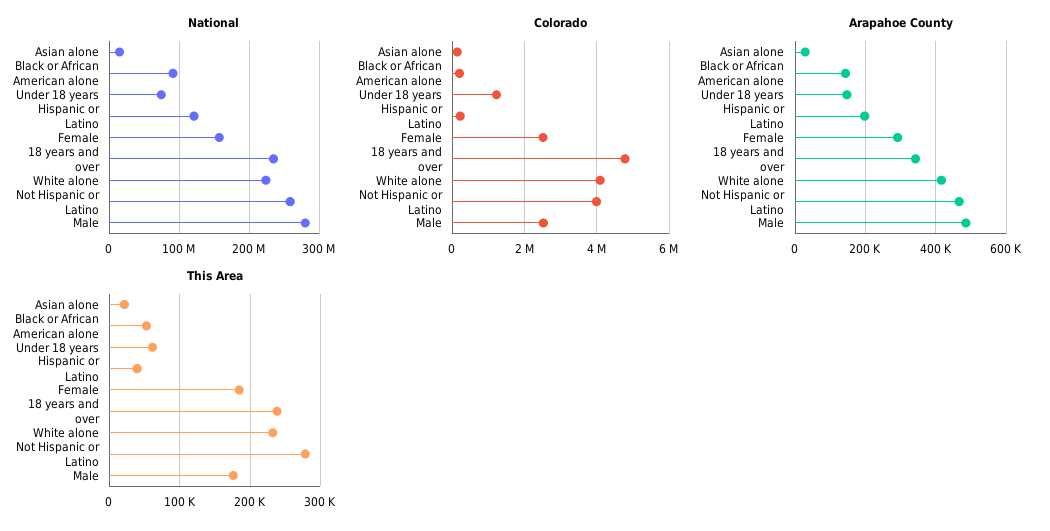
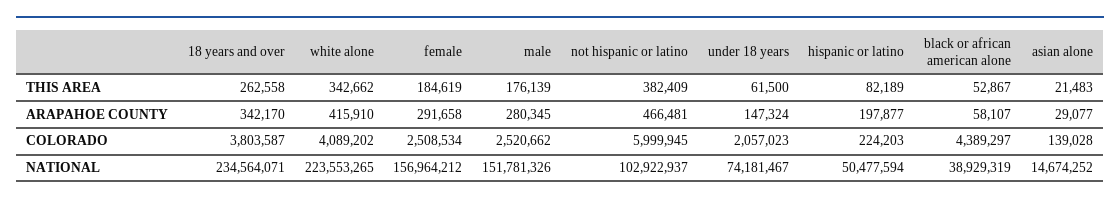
National, Black or African American alone: 90000000 -> 38929319
National, Hispanic or Latino: 120000000 -> 50477594
National, Not Hispanic or Latino: 260000000 -> 102922937
National, Male: 280000000 -> 151781326
Colorado, Black or African American alone: 200000 -> 4389297
Colorado, Under 18 years: 1200000 -> 2057023
Colorado, 18 years and over: 4800000 -> 3803587
Colorado, Not Hispanic or Latino: 4000000 -> 5999945
Arapahoe County, Black or African American alone: 140000 -> 58107
Arapahoe County, Male: 480000 -> 280345
This Area, Hispanic or Latino: 40000 -> 82189
This Area, 18 years and over: 240000 -> 262558
This Area, White alone: 230000 -> 342662
This Area, Not Hispanic or Latino: 280000 -> 382409

